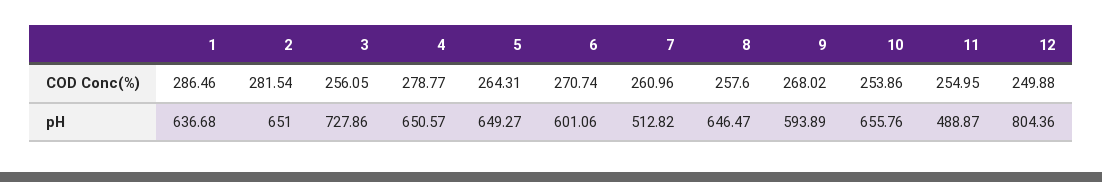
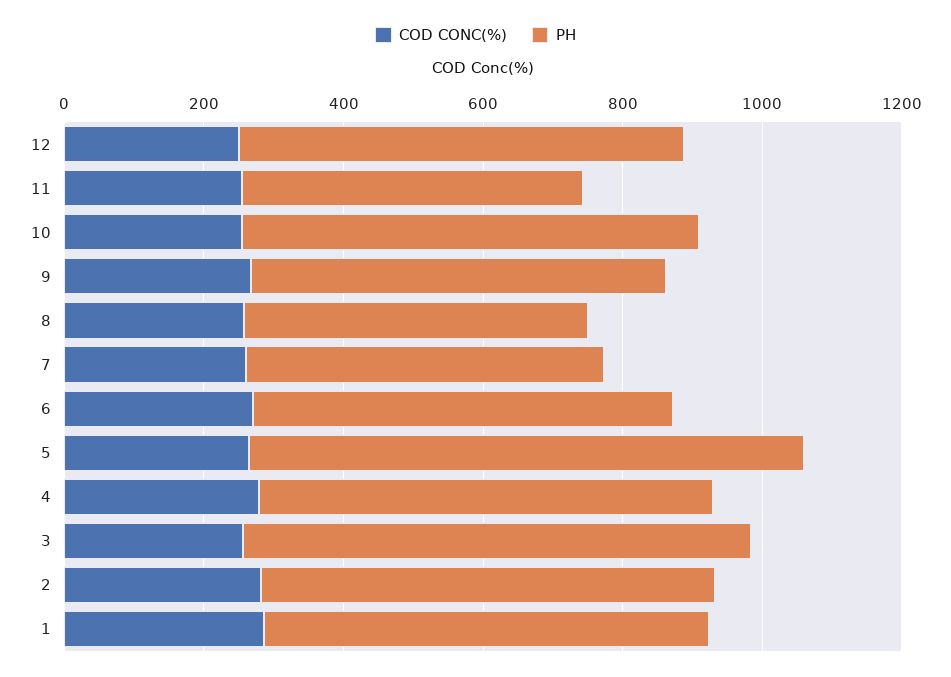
pH, 5: 649.27 -> 800
pH, 8: 646.47 -> 500
pH, 12: 804.36 -> 650

